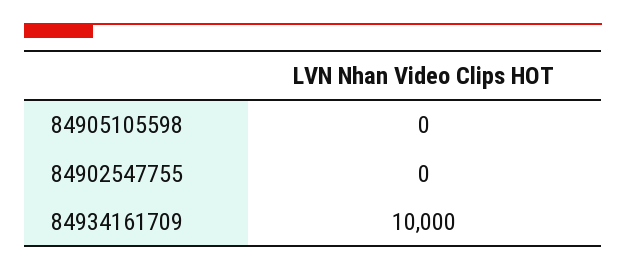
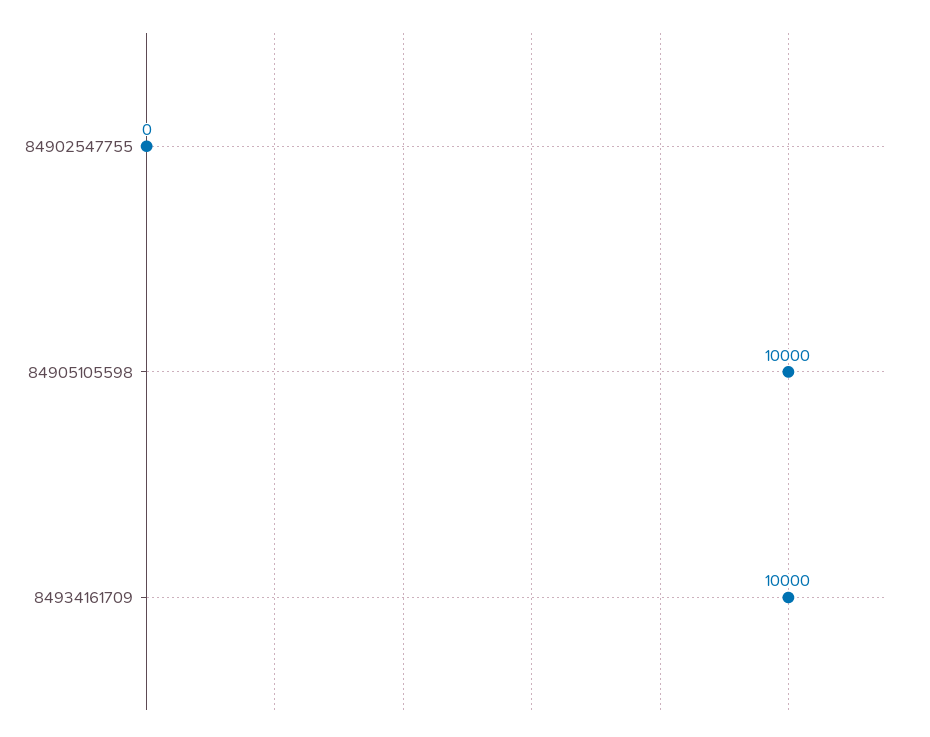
84905105598: 0 -> 10000

